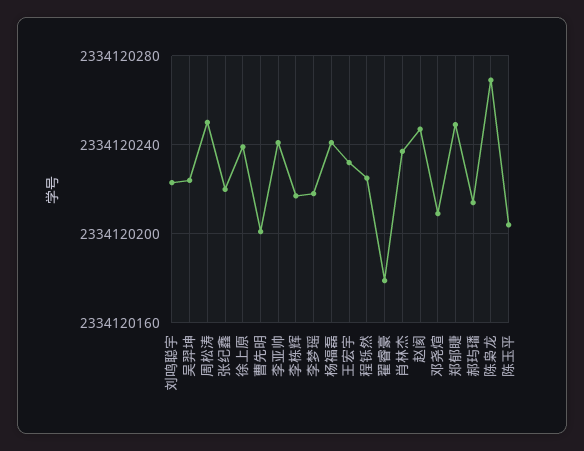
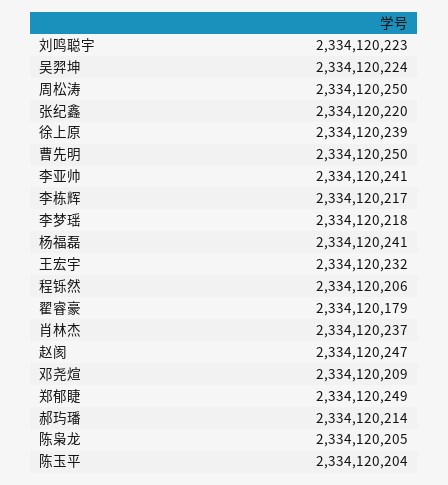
曹先明: 2334120200 -> 2334120250
程铄然: 2334120225 -> 2334120206
陈枭龙: 2334120270 -> 2334120205

